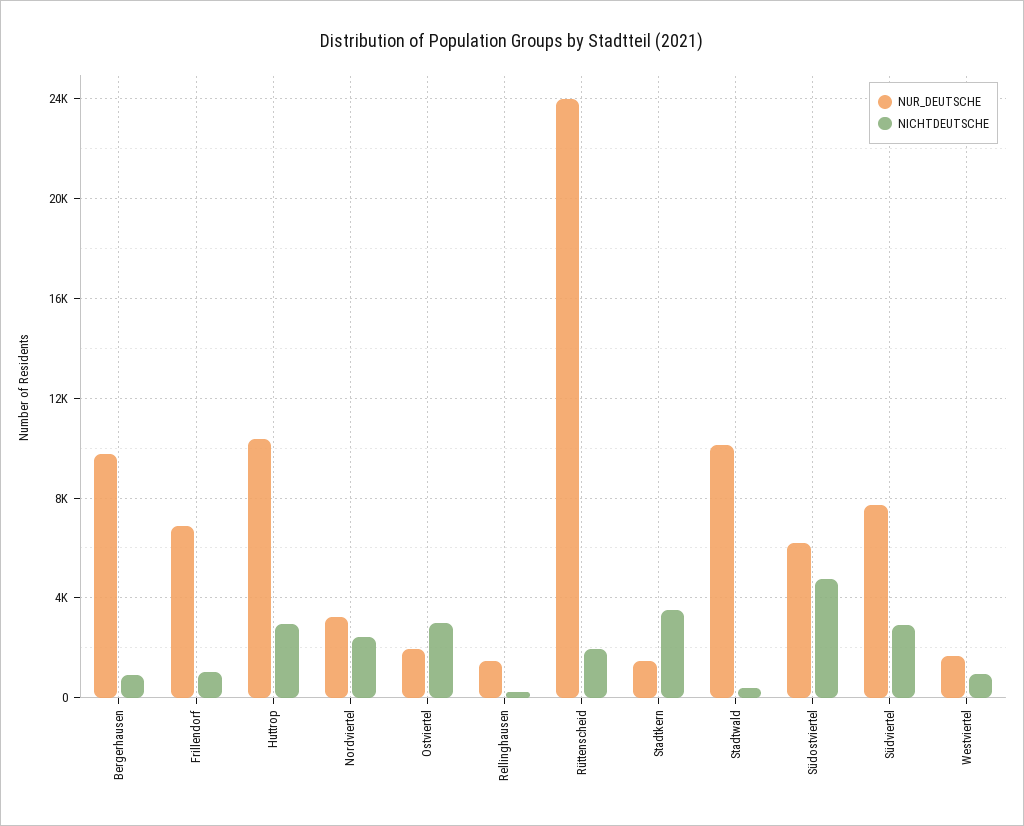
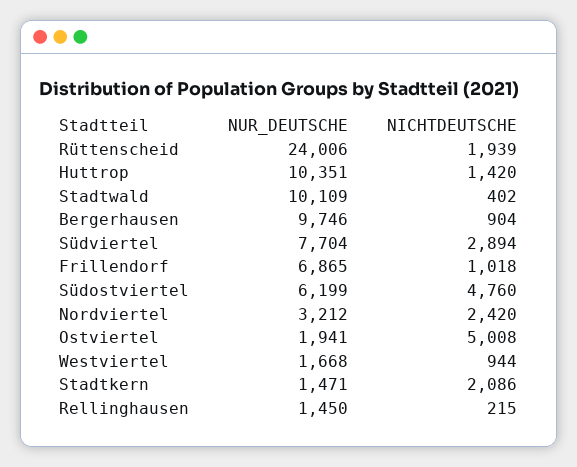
NICHTDEUTSCHE, Huttrop: 3000 -> 1420
NICHTDEUTSCHE, Ostviertel: 3000 -> 5008
NICHTDEUTSCHE, Stadtkern: 3500 -> 2086

